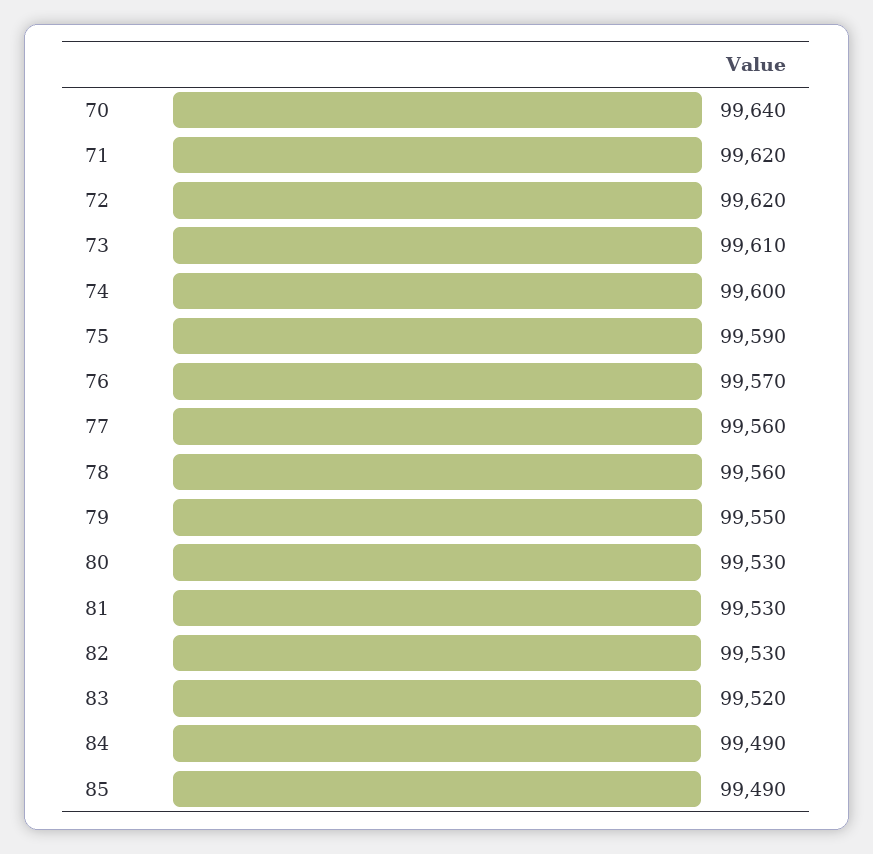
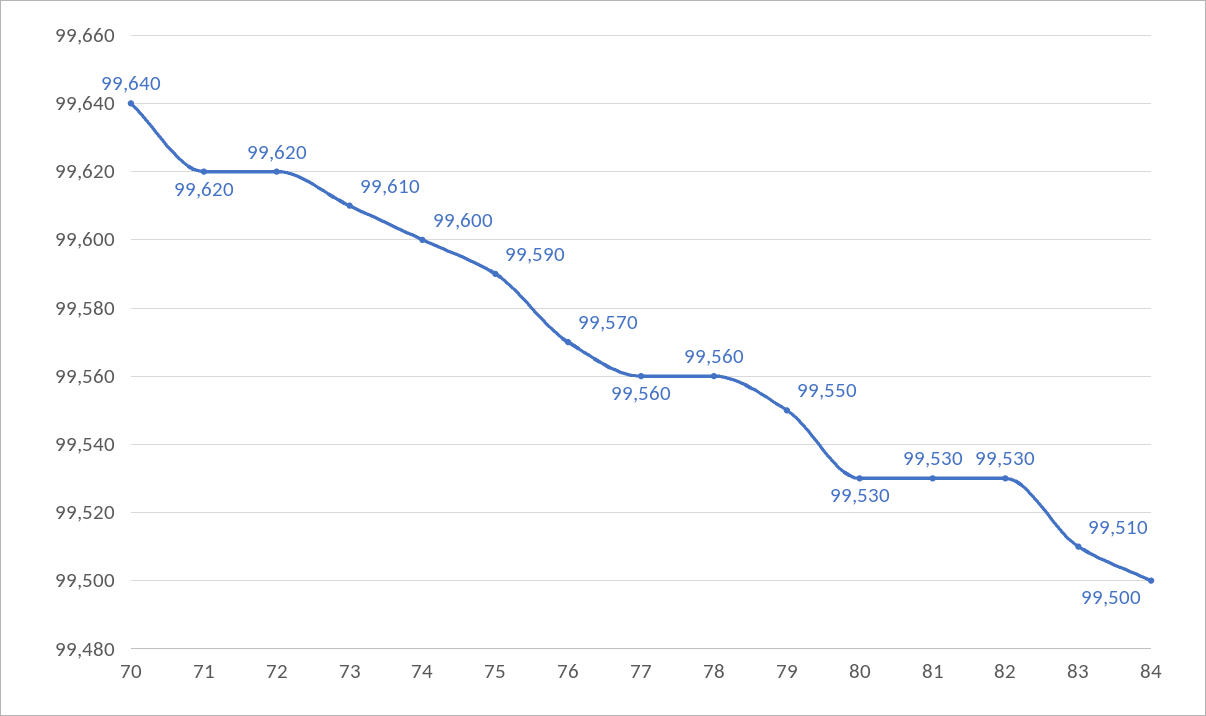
83: 99520 -> 99510
84: 99490 -> 99500
85: 99490 -> none

